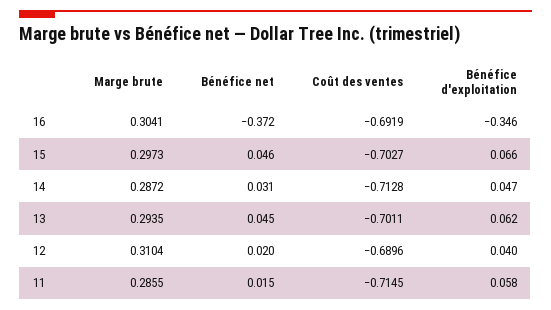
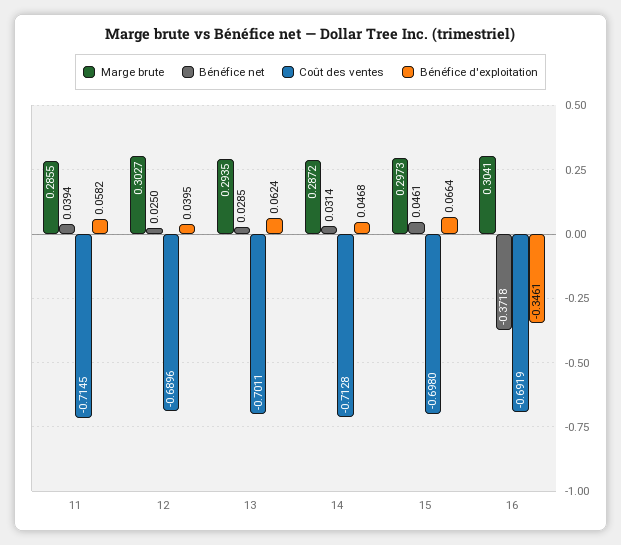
Coût des ventes, 15: -0.7027 -> -0.698
Bénéfice net, 13: 0.045 -> 0.0285
Marge brute, 12: 0.3104 -> 0.3027
Bénéfice net, 12: 0.02 -> 0.025
Bénéfice net, 11: 0.015 -> 0.0394

